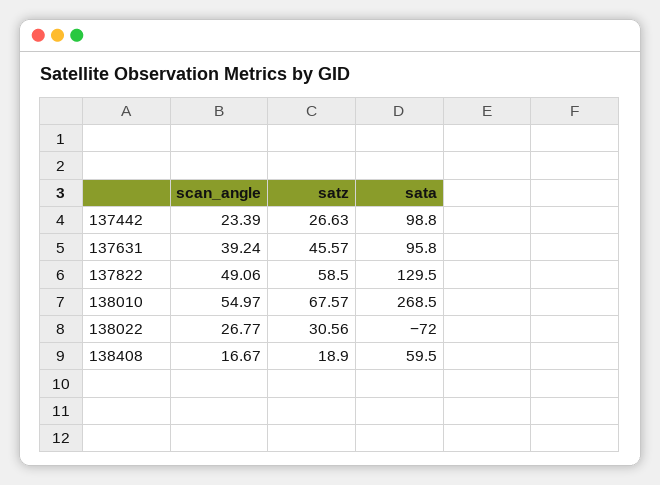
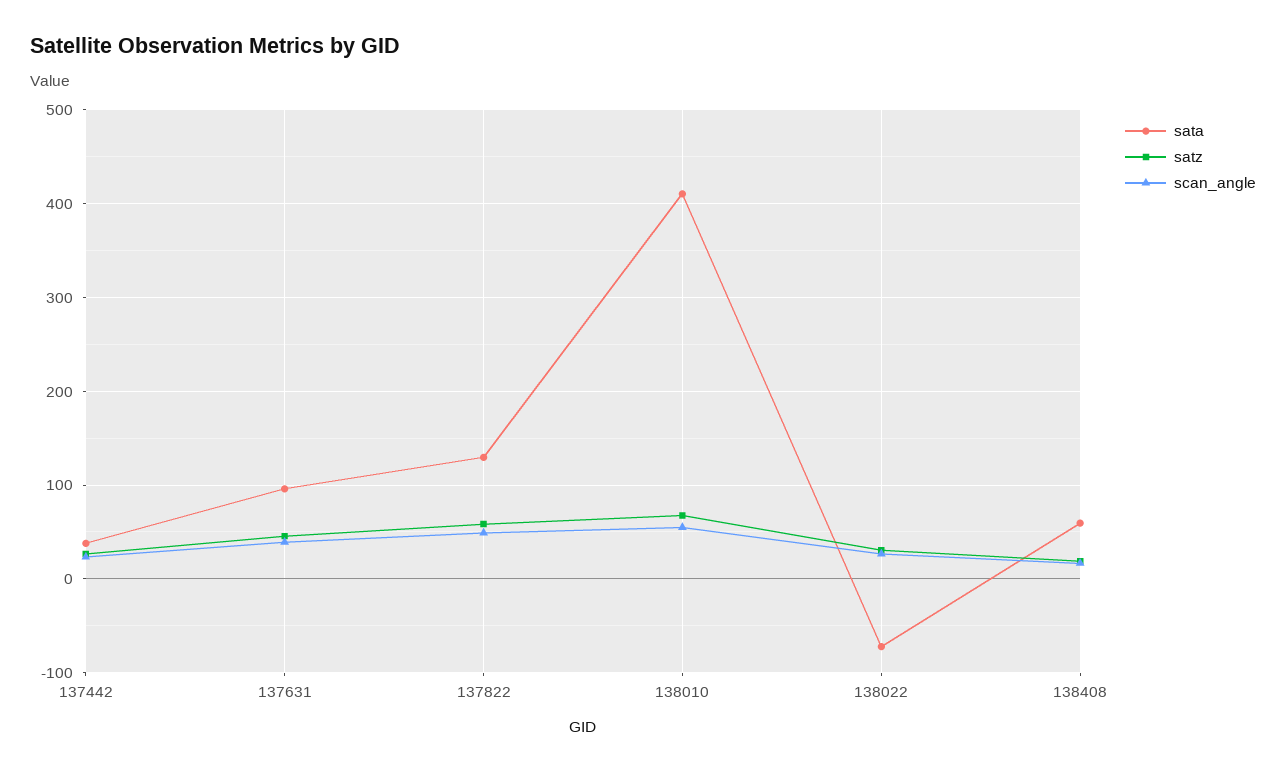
sata, 137442: 98.8 -> 40
sata, 138010: 268.5 -> 410

